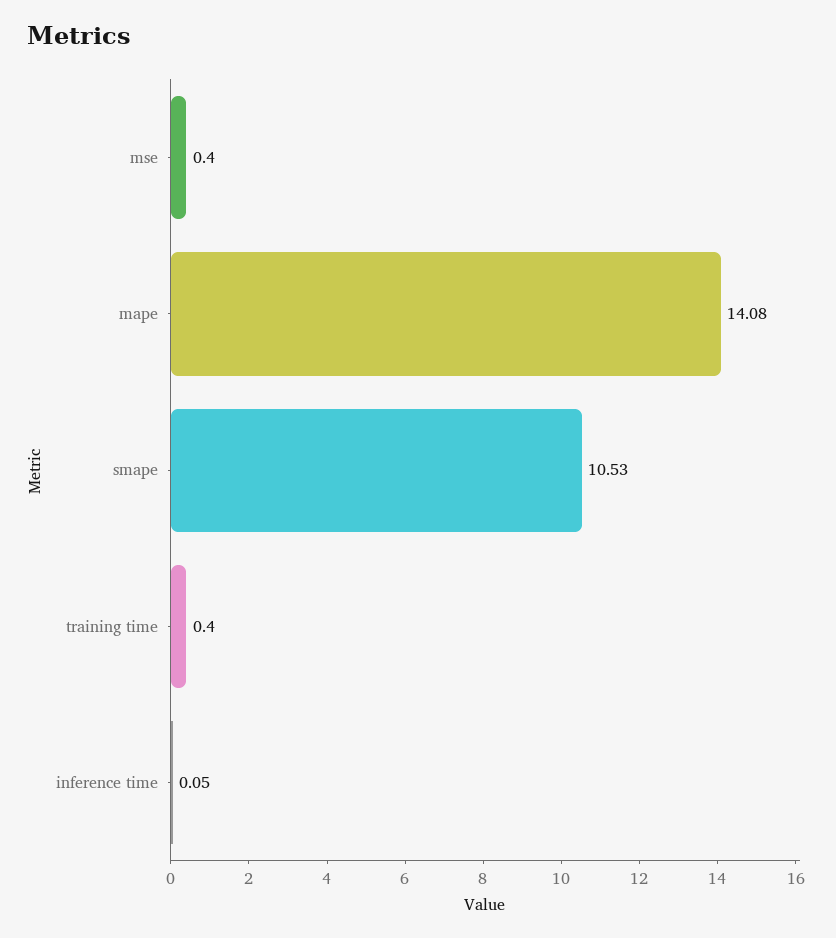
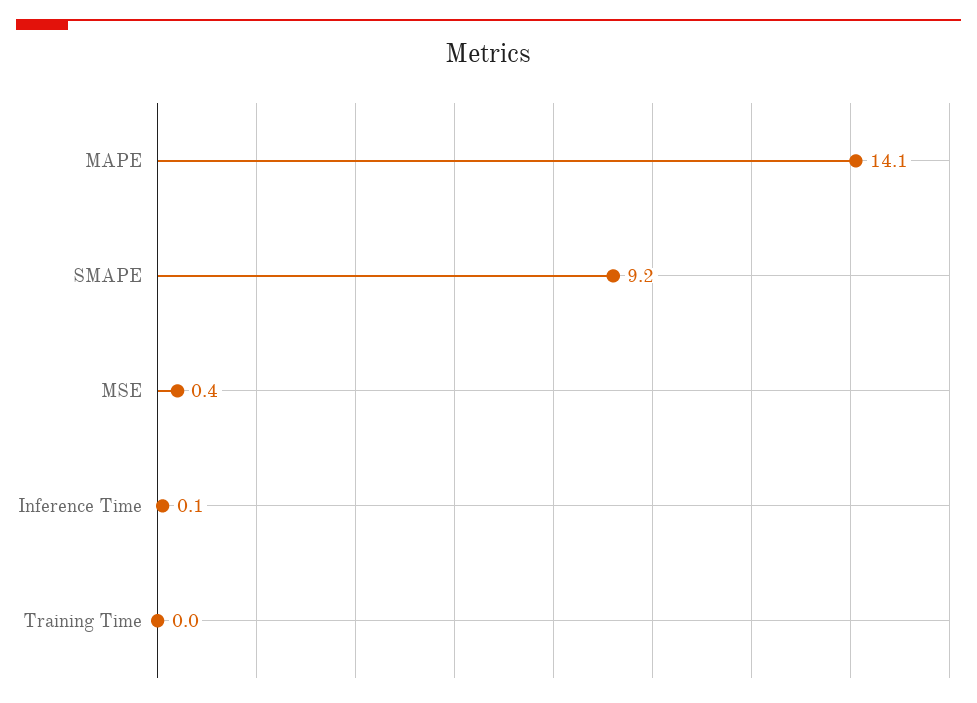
smape: 10.53 -> 9.2
training time: 0.4 -> 0

